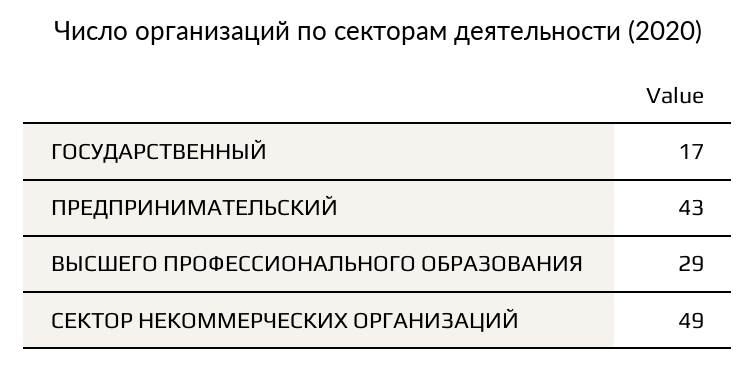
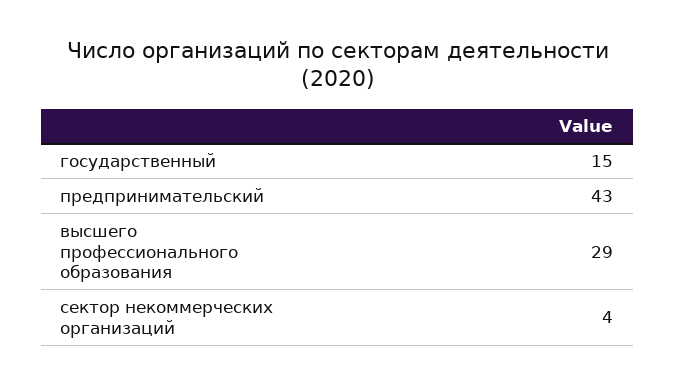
ГОСУДАРСТВЕННЫЙ: 17 -> 15
СЕКТОР НЕКОММЕРЧЕСКИХ ОРГАНИЗАЦИЙ: 49 -> 4

